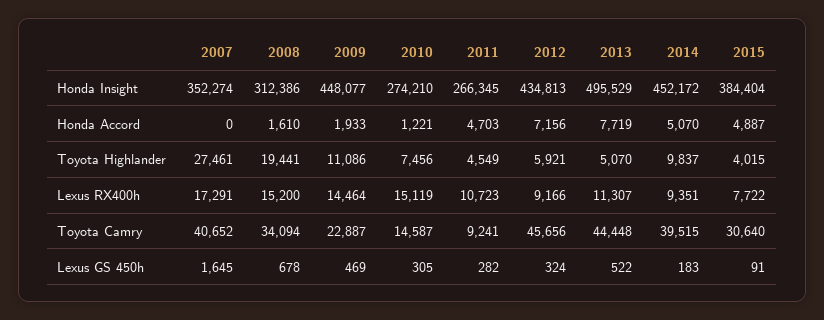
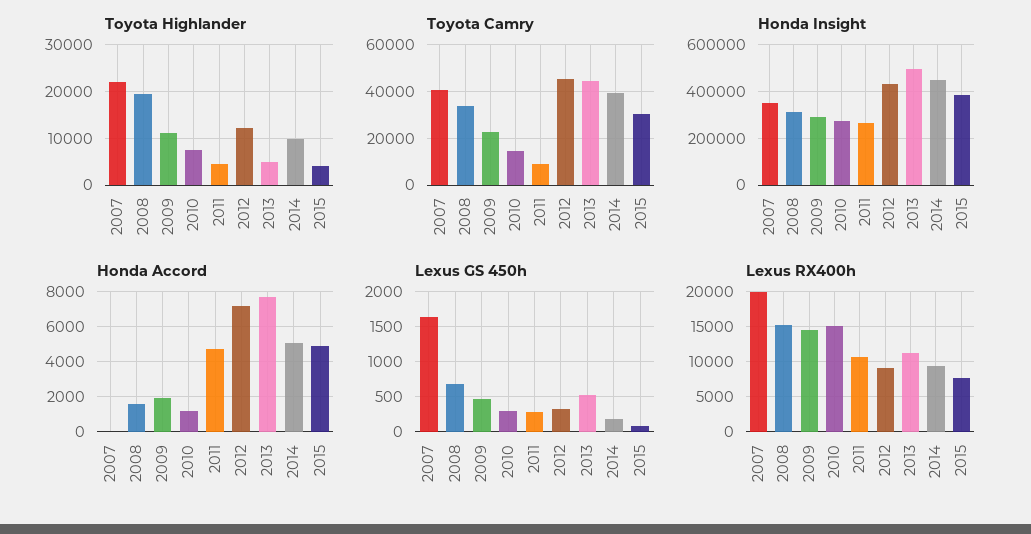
Honda Insight, 2009: 448077 -> 300000
Toyota Highlander, 2007: 27461 -> 22000
Toyota Highlander, 2012: 5921 -> 12000
Lexus RX400h, 2007: 17291 -> 20000

